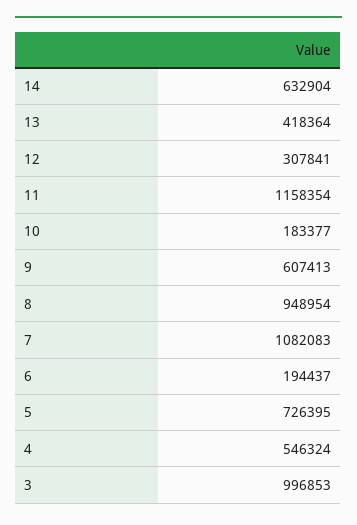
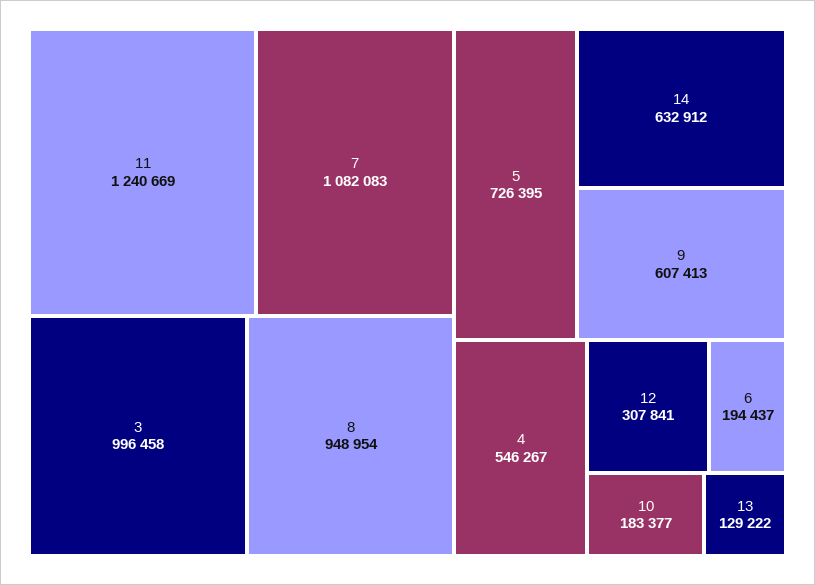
14: 632904 -> 632912
13: 418364 -> 129222
11: 1158354 -> 1240669
4: 546324 -> 546267
3: 996853 -> 996458

